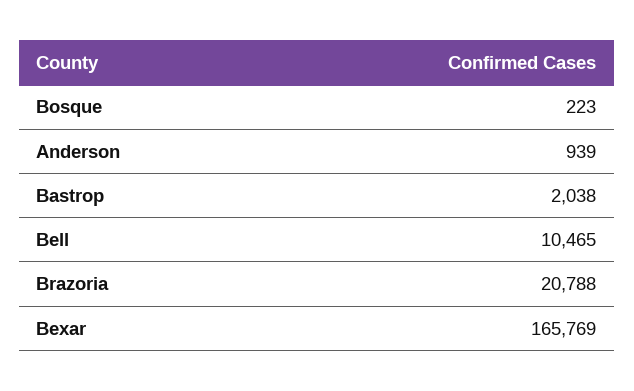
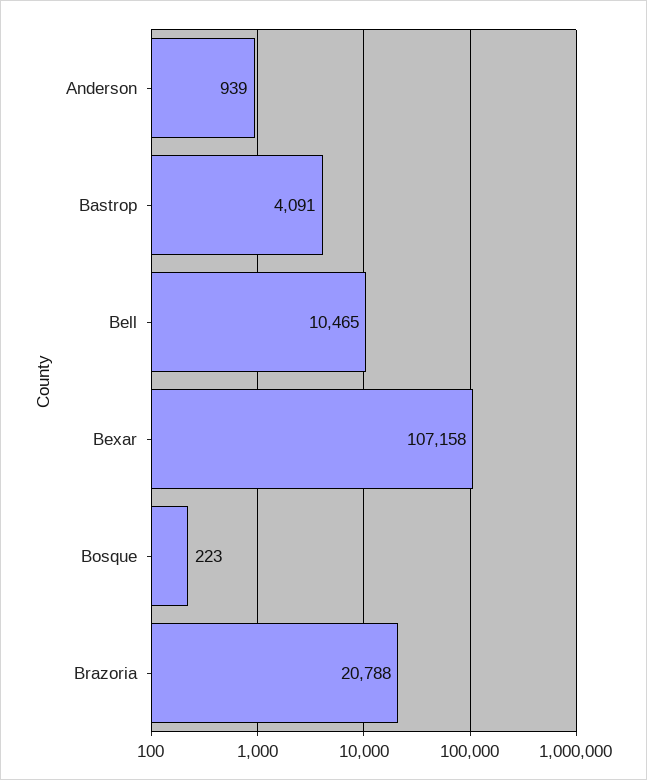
Bastrop: 2038 -> 4091
Bexar: 165769 -> 107158

